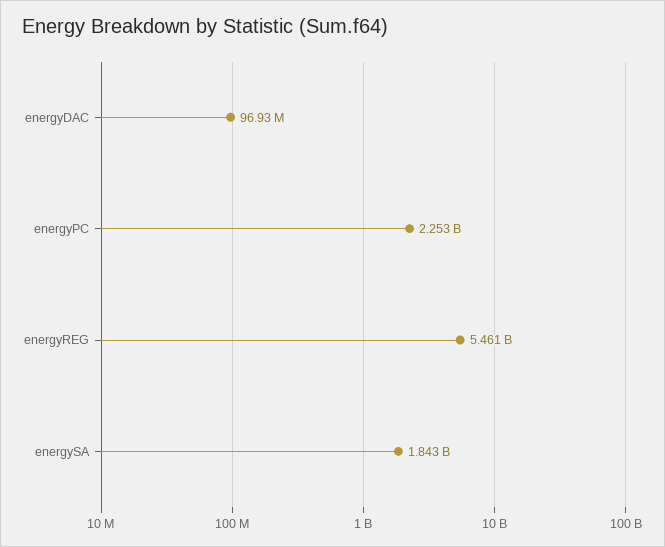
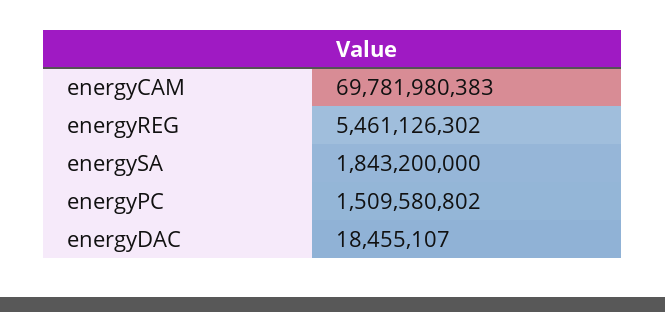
energyDAC: 96930000 -> 18455107
energyPC: 2253000000 -> 1509580802
energyCAM: none -> 69781980383

